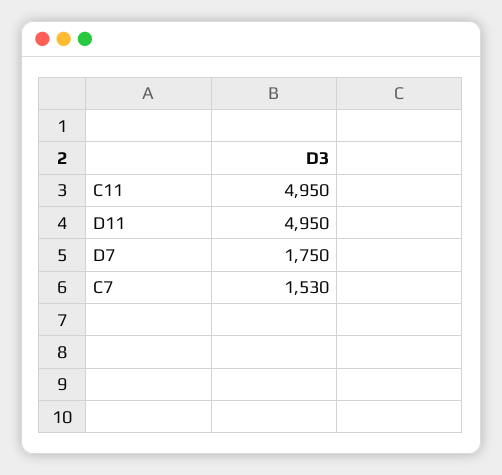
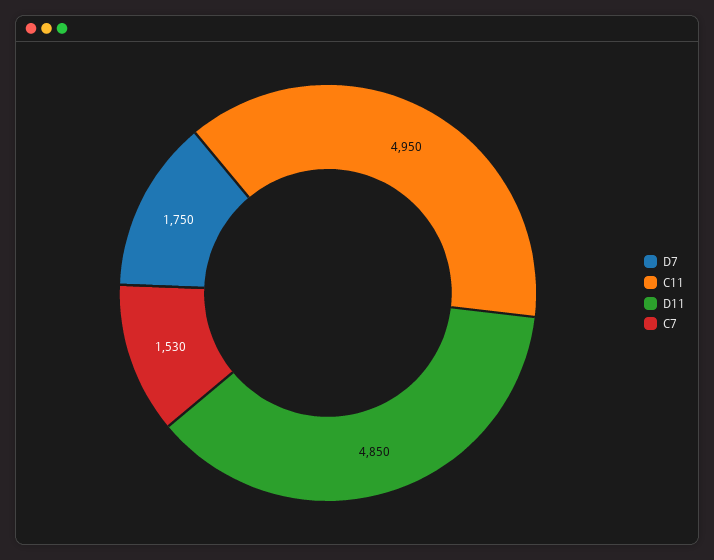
D11: 4950 -> 4850

